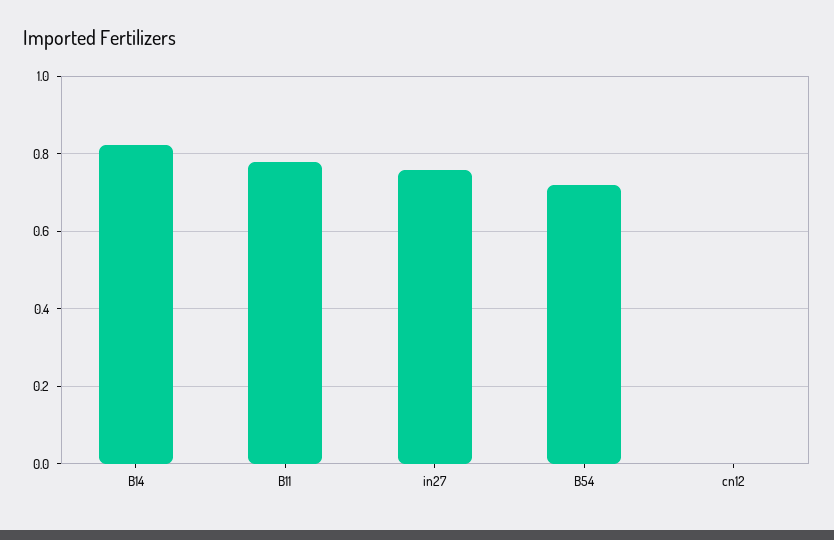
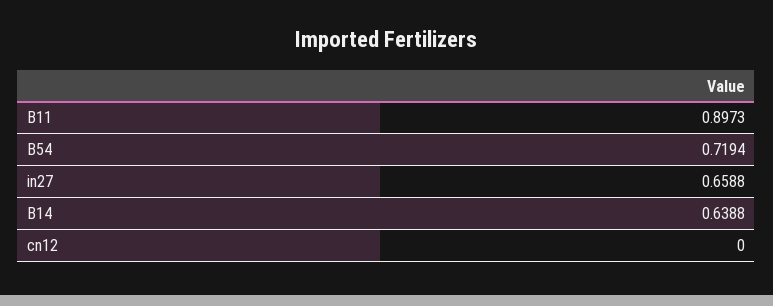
B14: 0.82 -> 0.6388
B11: 0.78 -> 0.8973
in27: 0.76 -> 0.6588

